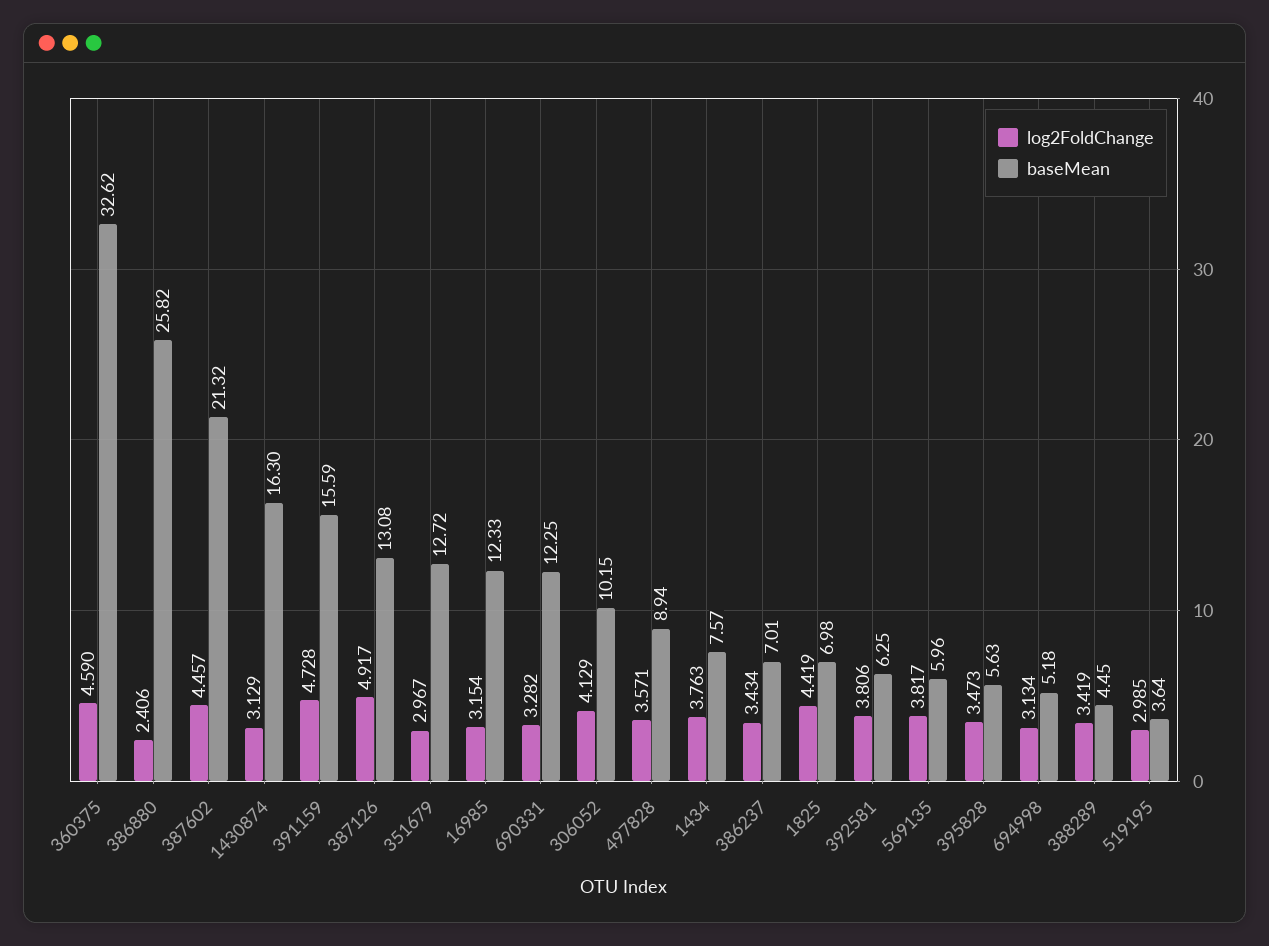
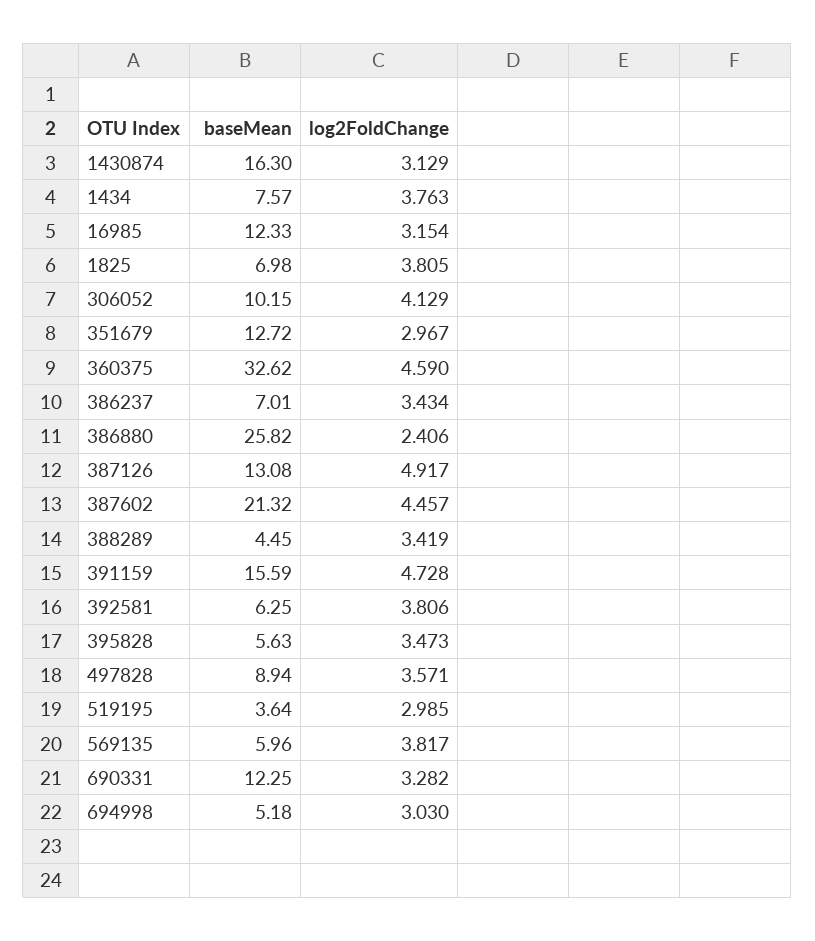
log2FoldChange, 1825: 4.419 -> 3.805
log2FoldChange, 694998: 3.134 -> 3.03

